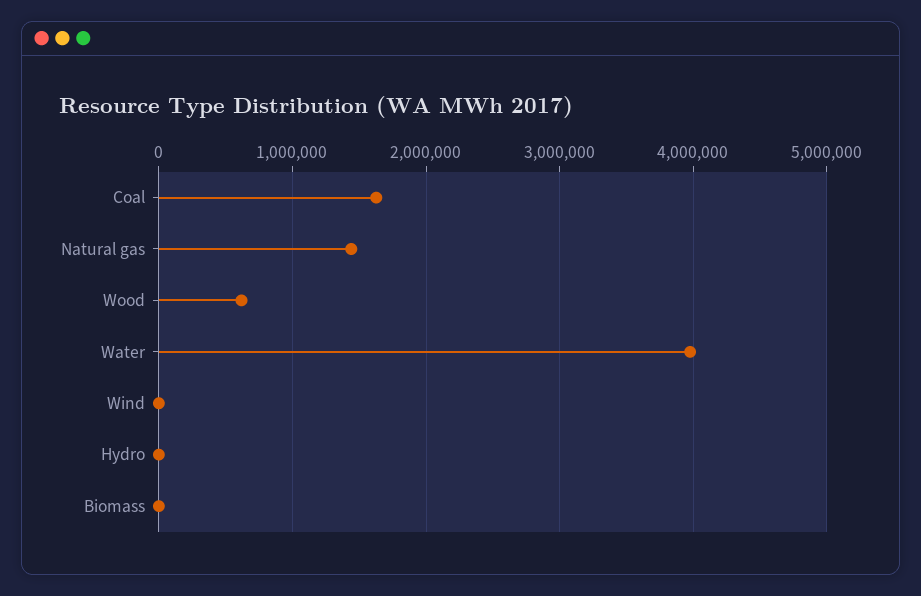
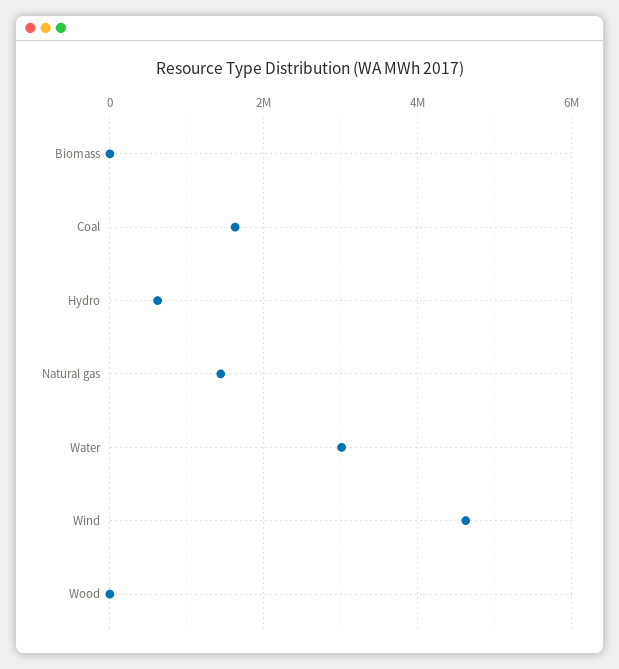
Wood: 600000 -> 0
Water: 4000000 -> 3000000
Wind: 0 -> 4600000
Hydro: 0 -> 600000

